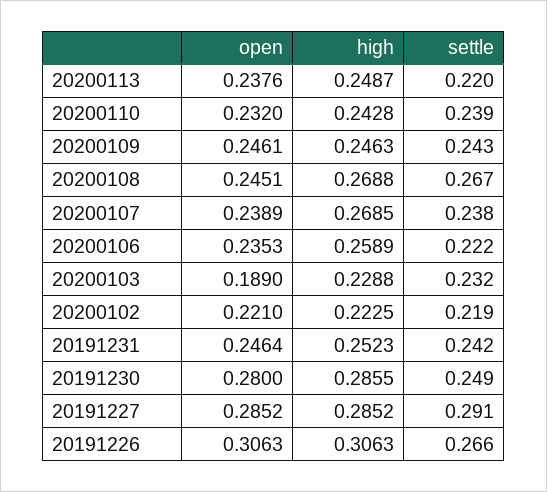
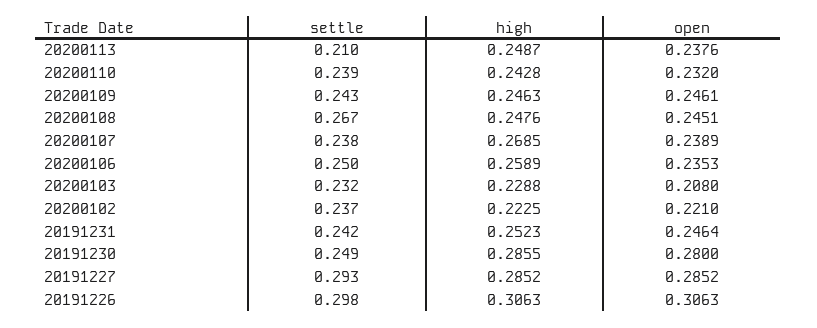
settle, 20200113: 0.22 -> 0.21
high, 20200108: 0.2688 -> 0.2476
settle, 20200106: 0.222 -> 0.25
open, 20200103: 0.189 -> 0.208
settle, 20200102: 0.219 -> 0.237
settle, 20191227: 0.291 -> 0.293
settle, 20191226: 0.266 -> 0.298

